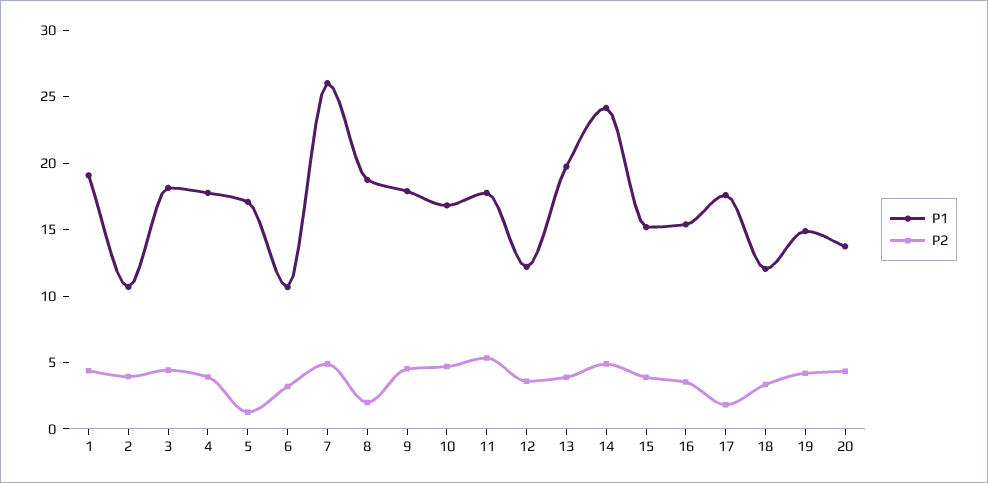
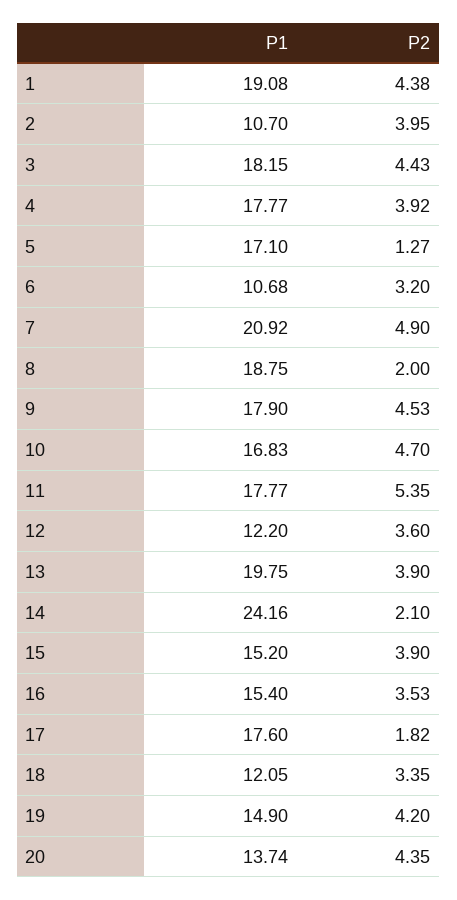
P1, 7: 26 -> 20.92
P2, 14: 5 -> 2.1

